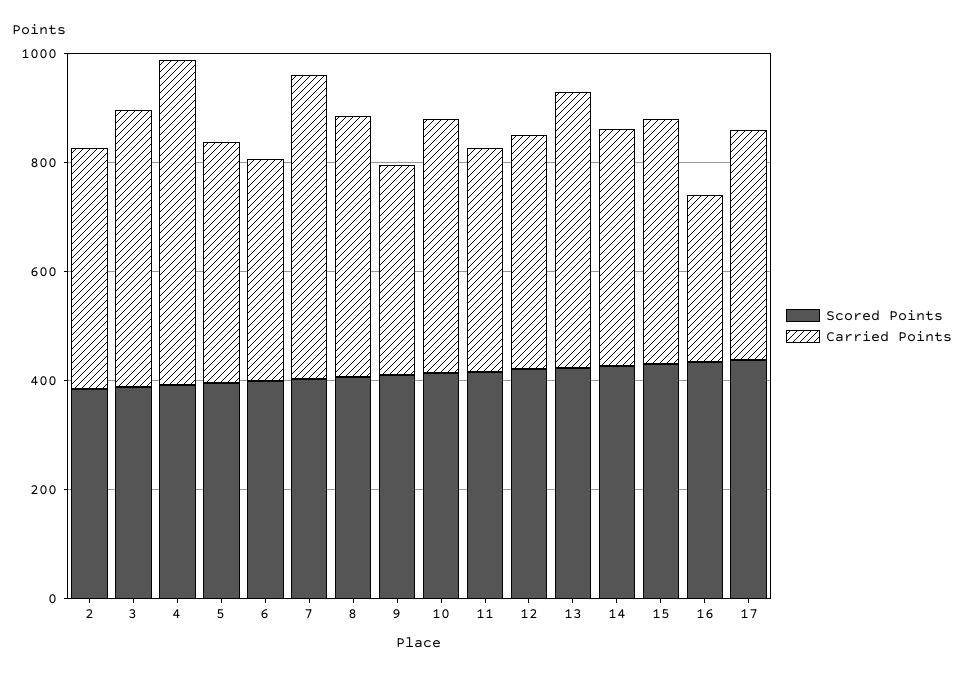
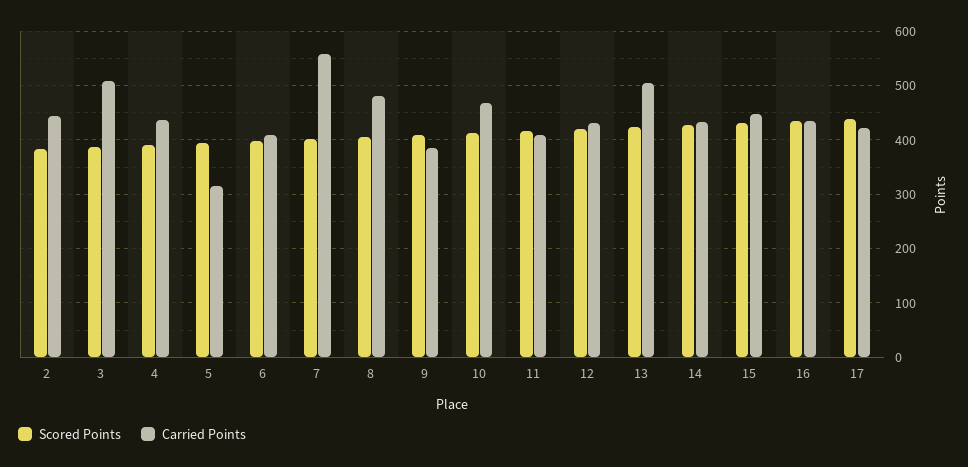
Carried Points, 4: 600 -> 440
Carried Points, 5: 450 -> 320
Carried Points, 16: 300 -> 440

